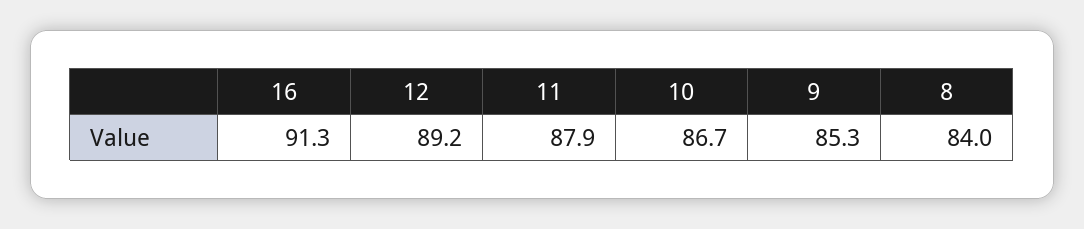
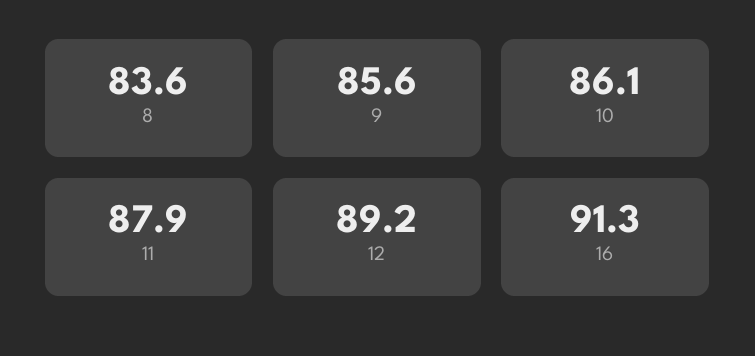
10: 86.7 -> 86.1
9: 85.3 -> 85.6
8: 84 -> 83.6

